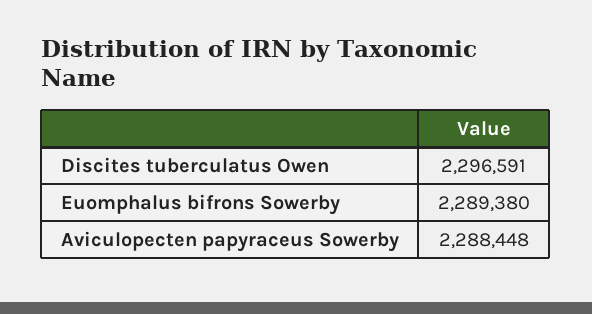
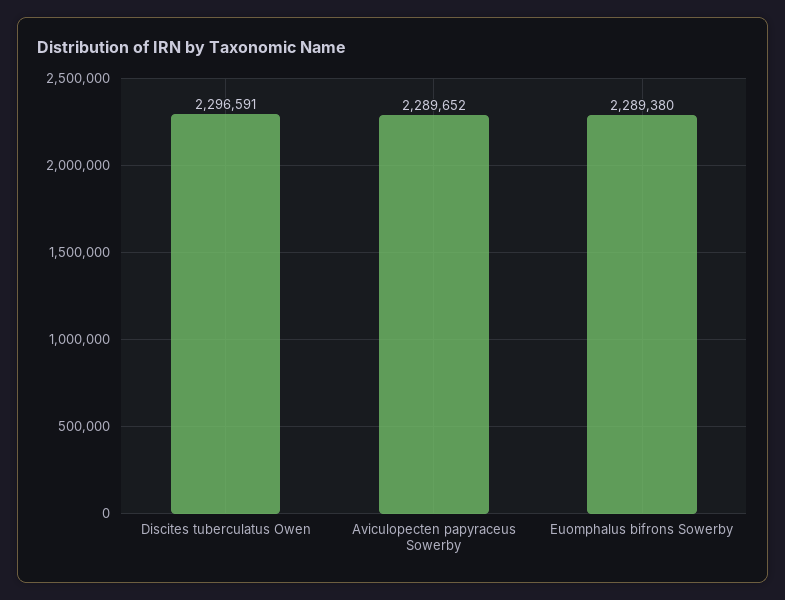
Aviculopecten papyraceus Sowerby: 2288448 -> 2289652

